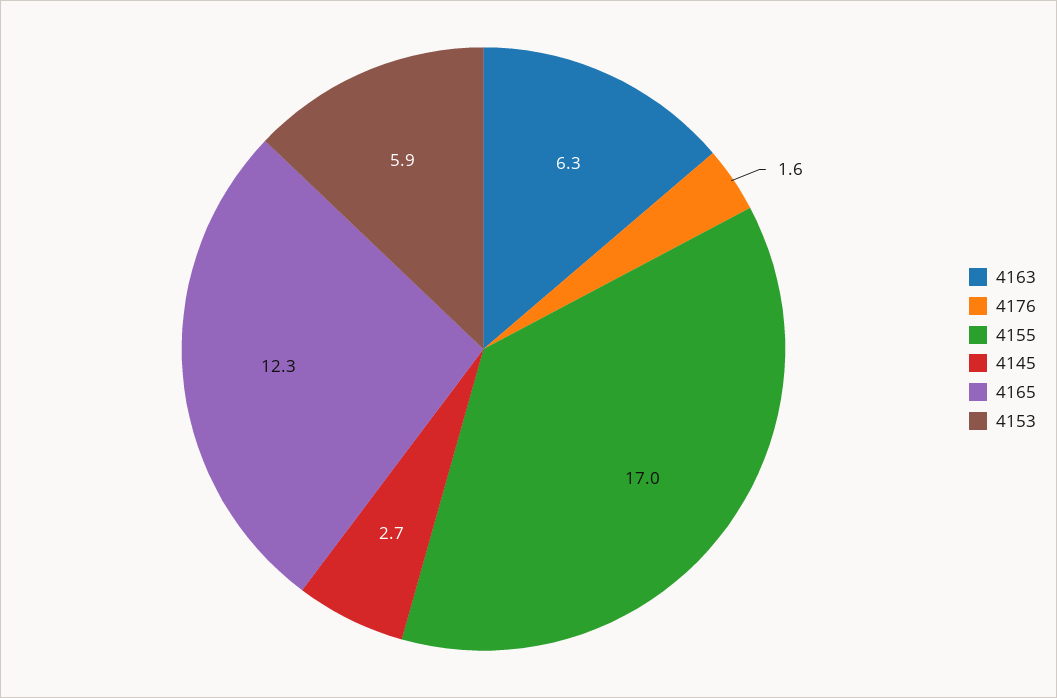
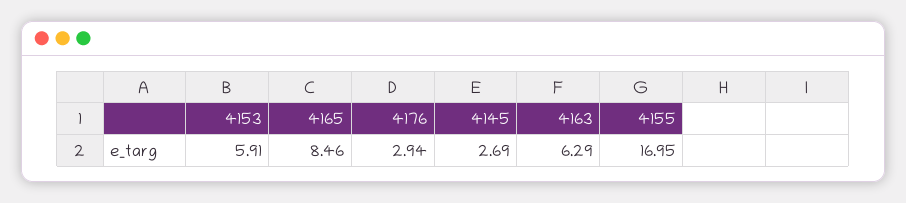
4176: 1.6 -> 2.94
4165: 12.3 -> 8.46

